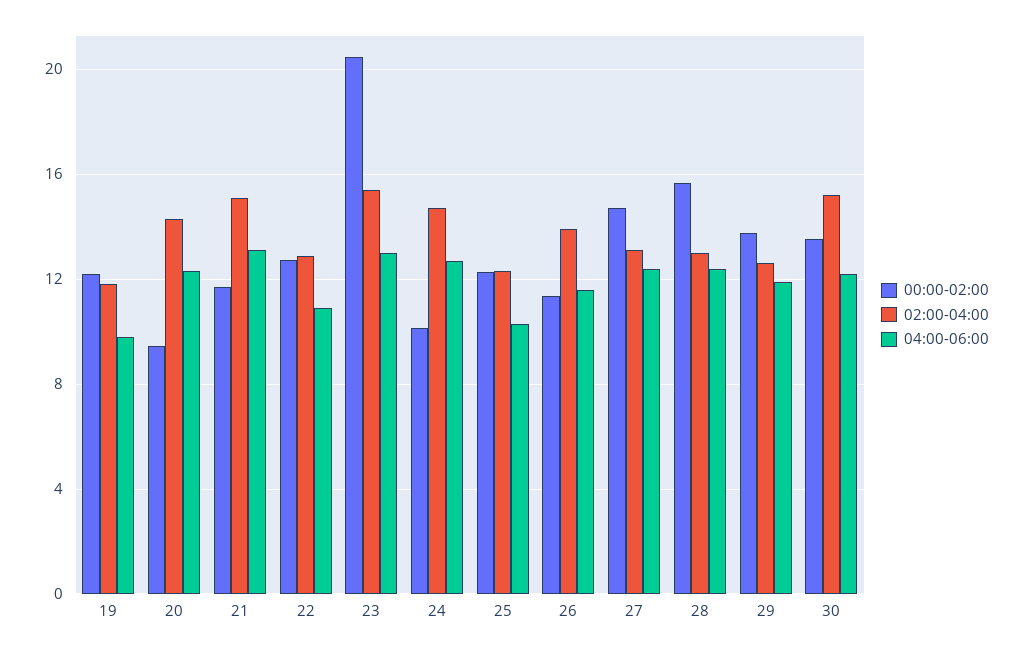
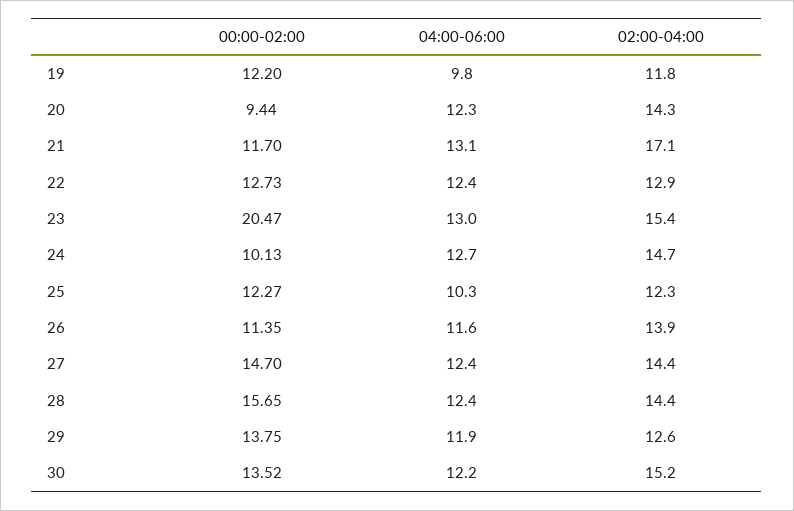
02:00-04:00, 21: 15 -> 17.1
04:00-06:00, 22: 11 -> 12.4
02:00-04:00, 27: 13 -> 14.4
02:00-04:00, 28: 13 -> 14.4

